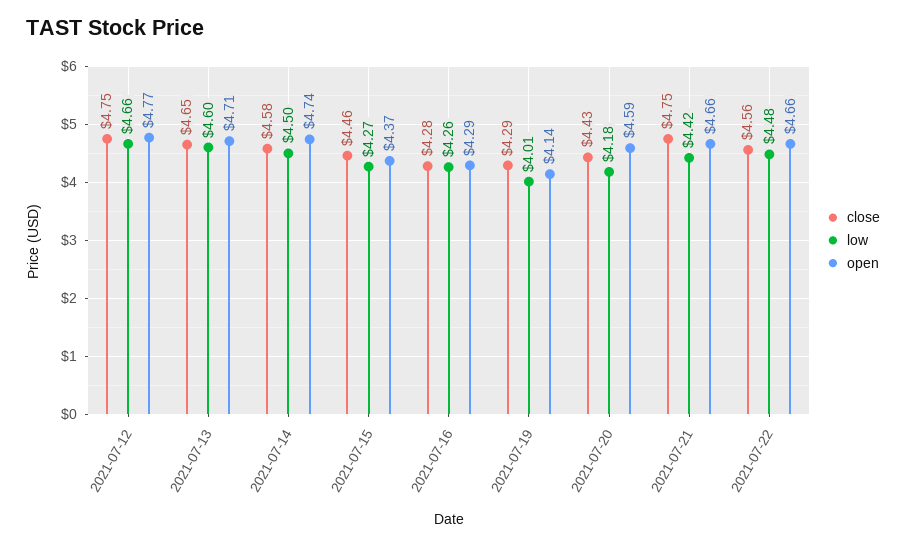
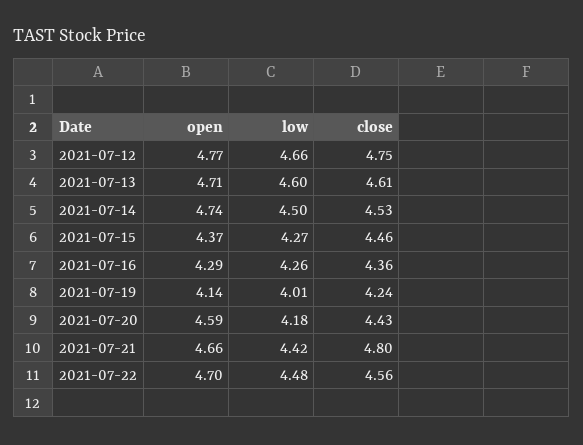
close, 2021-07-13: 4.65 -> 4.61
close, 2021-07-14: 4.58 -> 4.53
close, 2021-07-16: 4.28 -> 4.36
close, 2021-07-19: 4.29 -> 4.24
close, 2021-07-21: 4.75 -> 4.8
open, 2021-07-22: 4.66 -> 4.7

